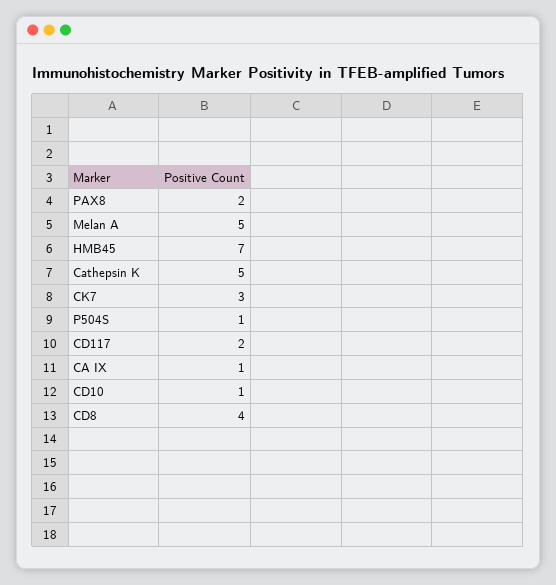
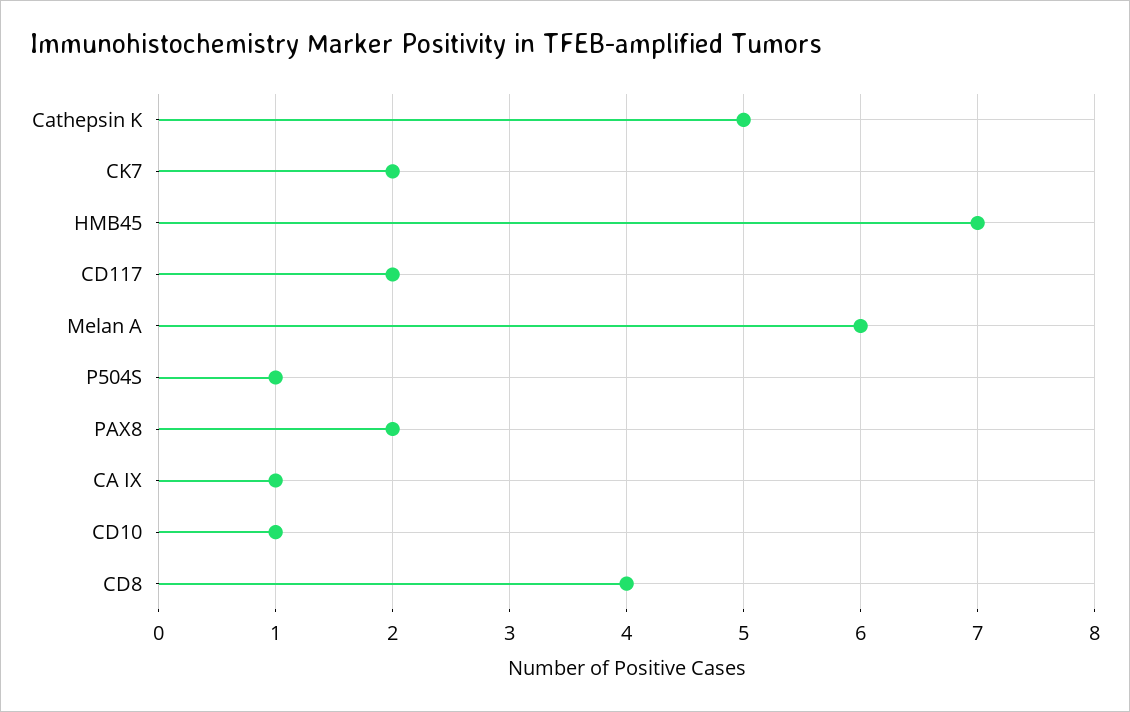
Melan A: 5 -> 6
CK7: 3 -> 2

